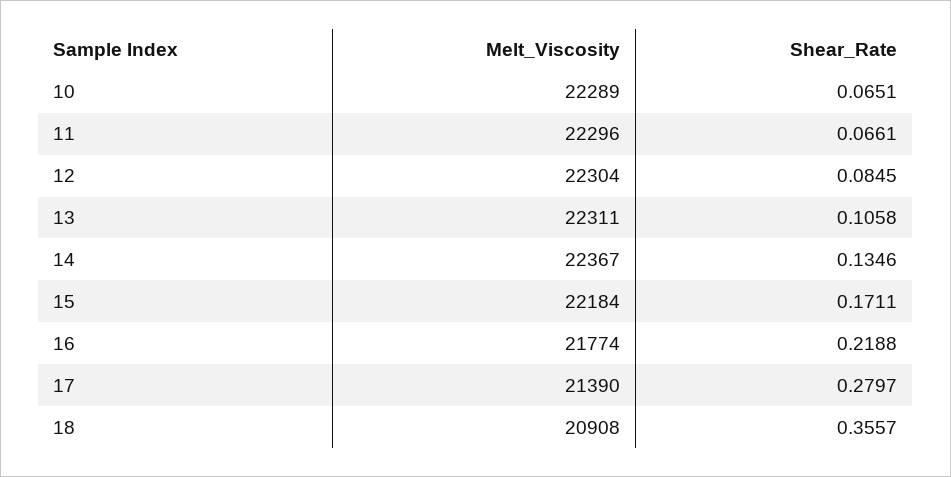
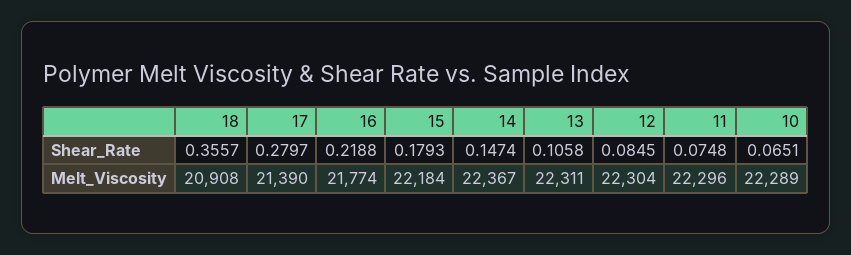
Shear_Rate, 11: 0.0661 -> 0.0748
Shear_Rate, 14: 0.1346 -> 0.1474
Shear_Rate, 15: 0.1711 -> 0.1793

